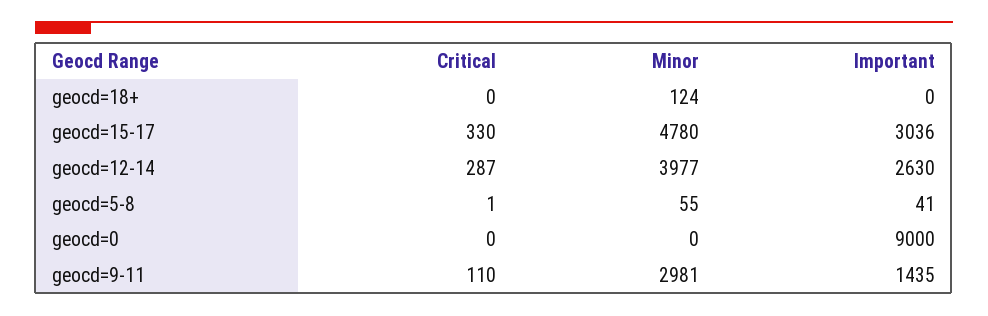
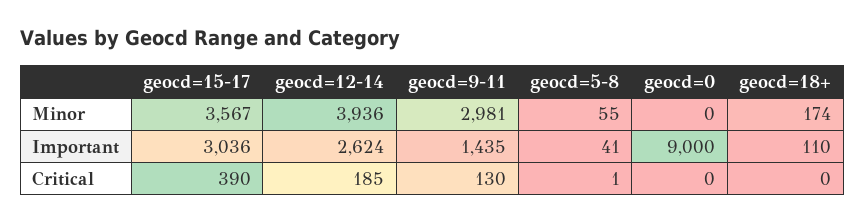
Minor, geocd=18+: 124 -> 174
Important, geocd=18+: 0 -> 110
Critical, geocd=15-17: 330 -> 390
Minor, geocd=15-17: 4780 -> 3567
Critical, geocd=12-14: 287 -> 185
Minor, geocd=12-14: 3977 -> 3936
Important, geocd=12-14: 2630 -> 2624
Critical, geocd=9-11: 110 -> 130

